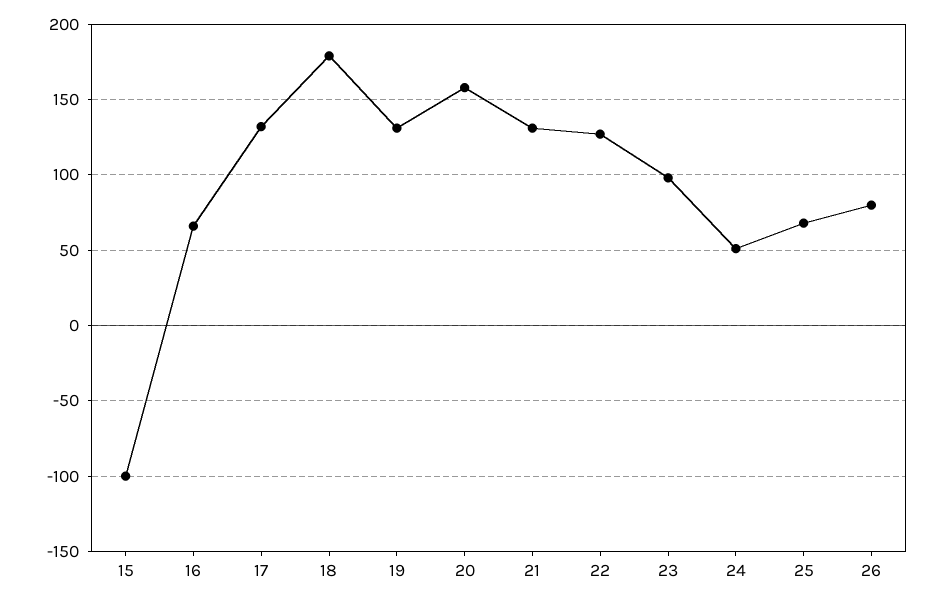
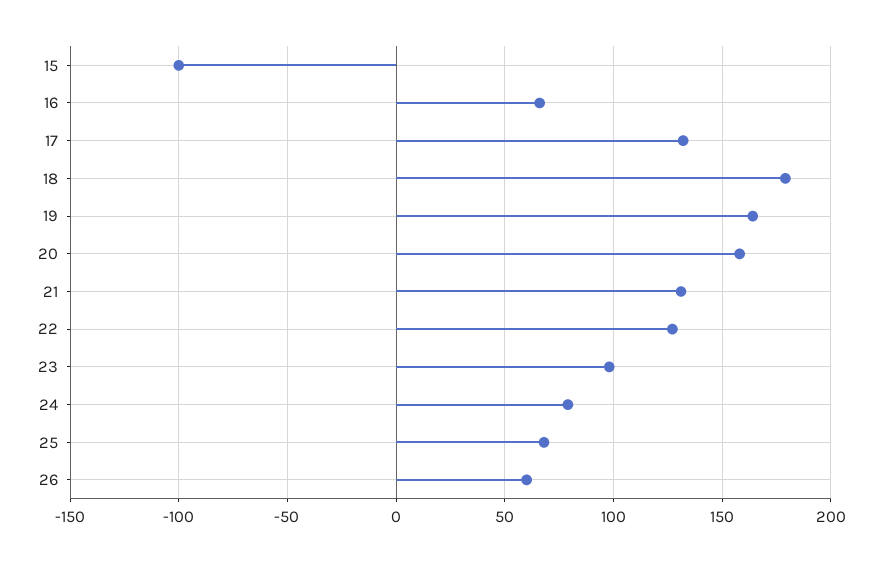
19: 130 -> 165
24: 50 -> 80
26: 80 -> 60

